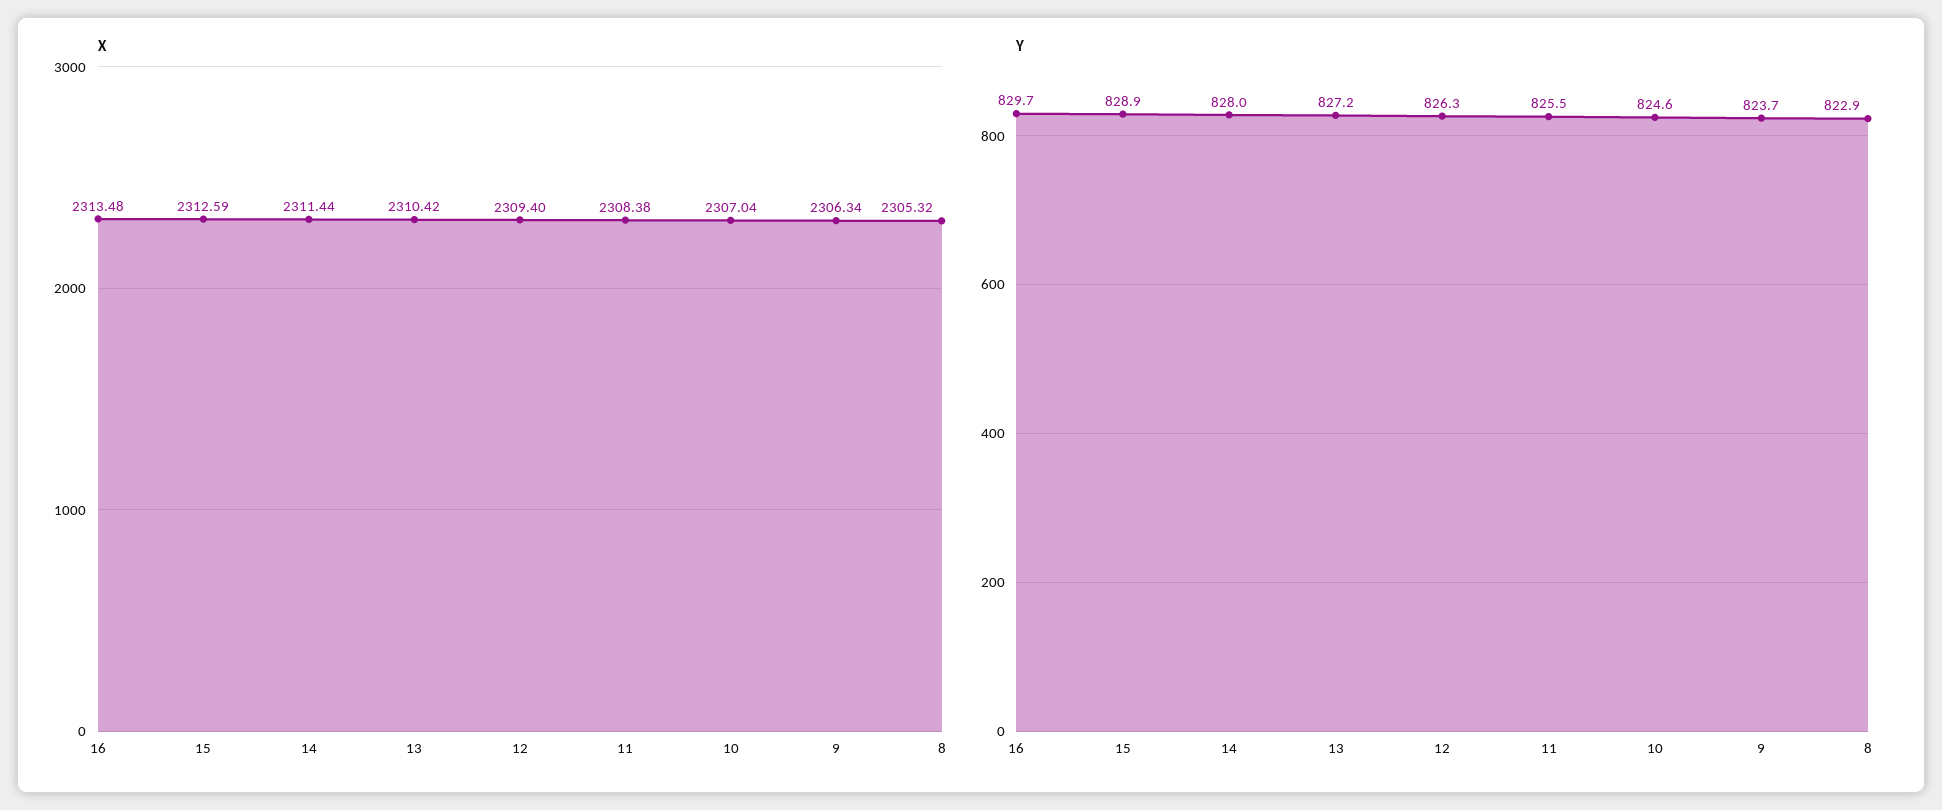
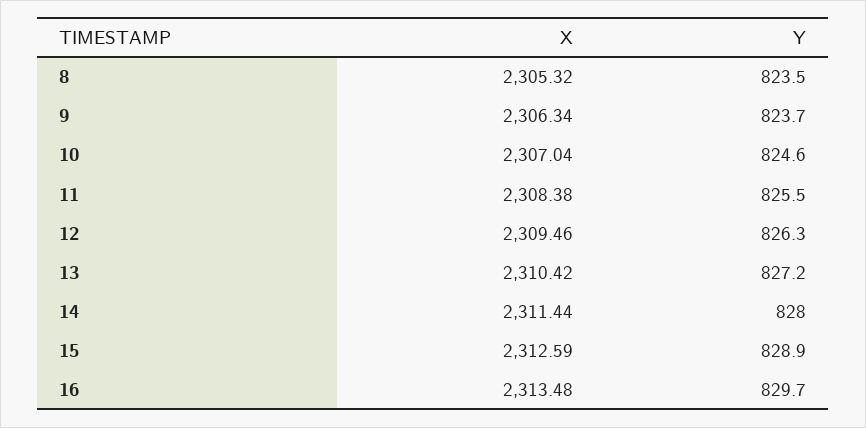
X, 12: 2309.4 -> 2309.46
Y, 8: 822.9 -> 823.5

